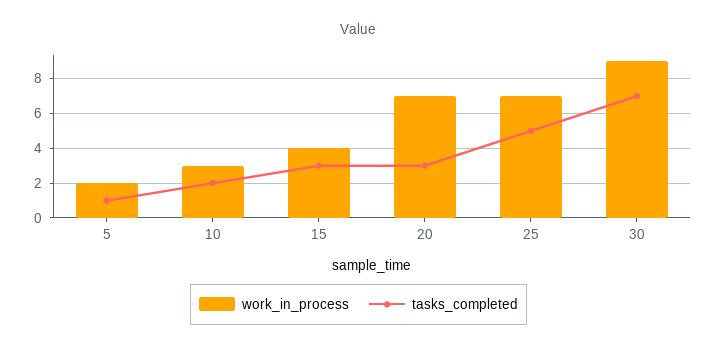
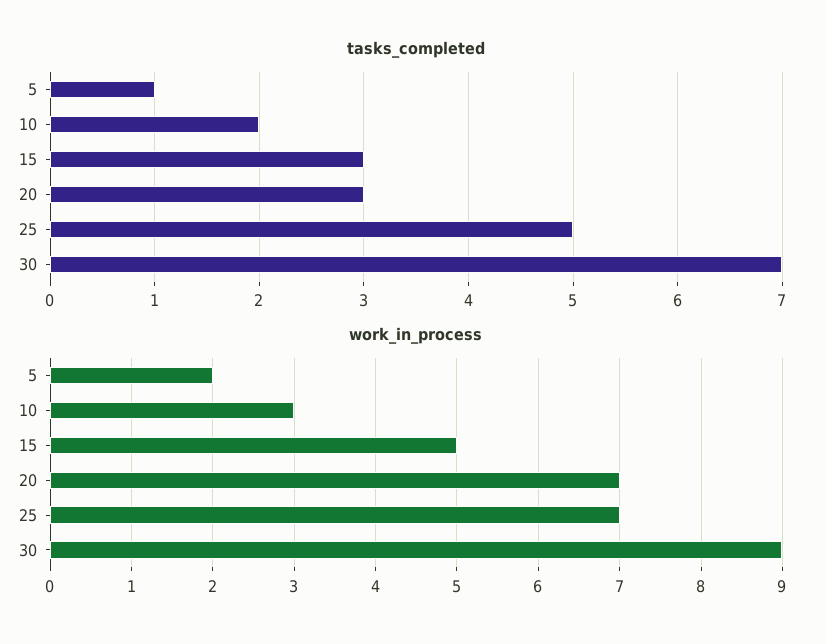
work_in_process, 15: 4 -> 5

